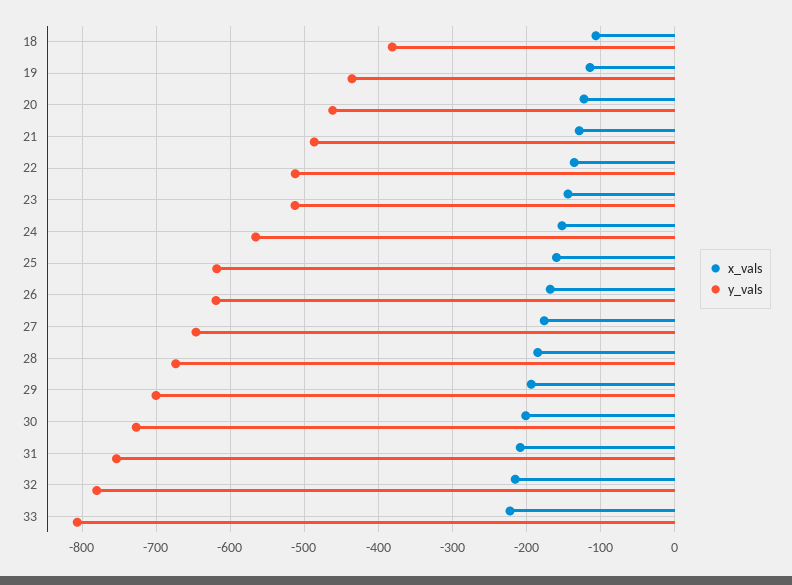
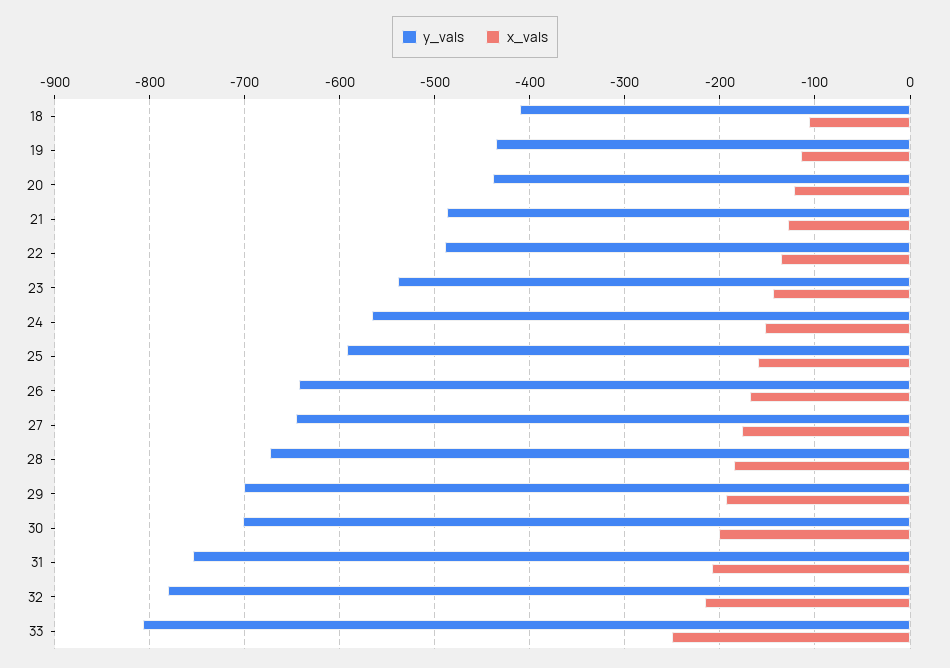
y_vals, 18: -380 -> -410
y_vals, 20: -460 -> -440
y_vals, 22: -510 -> -490
y_vals, 23: -510 -> -540
y_vals, 25: -620 -> -590
y_vals, 26: -620 -> -640
y_vals, 30: -730 -> -700
x_vals, 33: -220 -> -250

